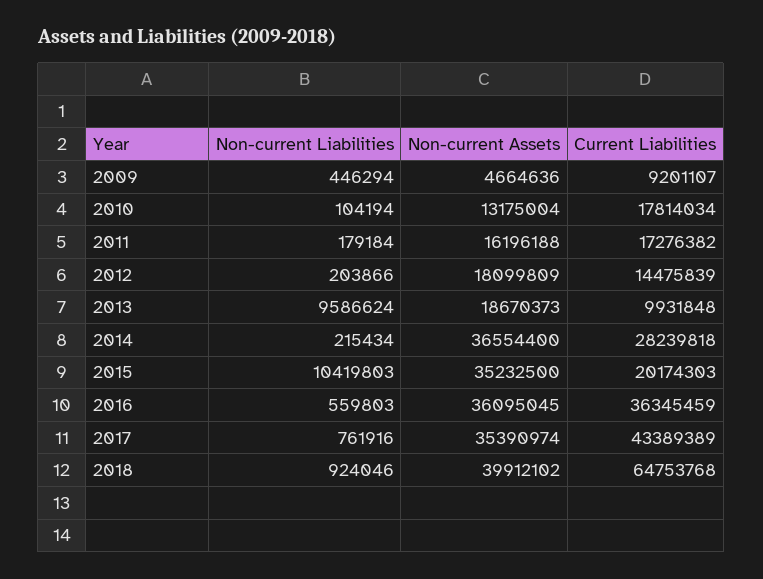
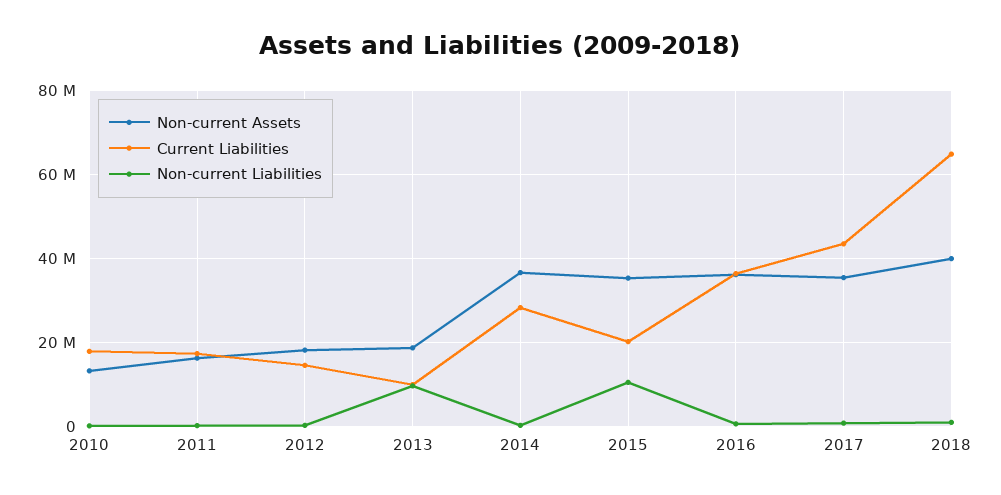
Non-current Liabilities, 2009: 446294 -> none
Non-current Assets, 2009: 4664636 -> none
Current Liabilities, 2009: 9201107 -> none

